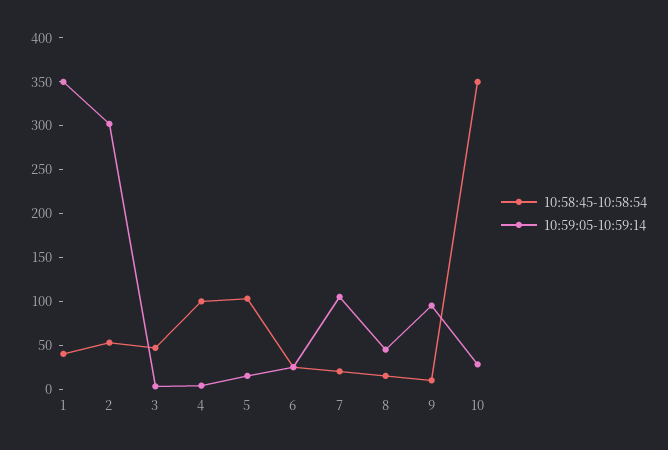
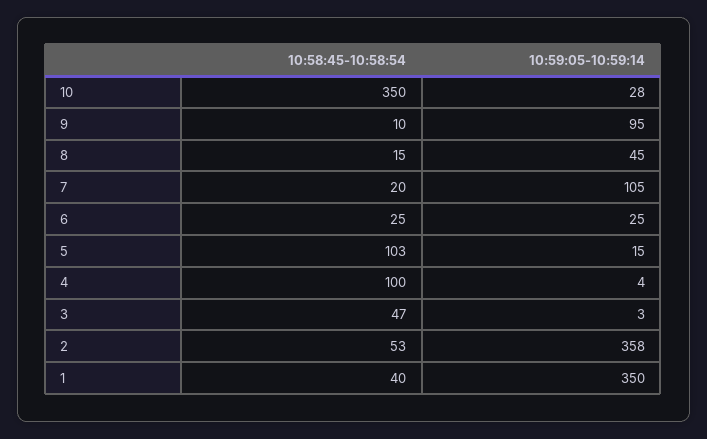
10:59:05-10:59:14, 2: 300 -> 358

